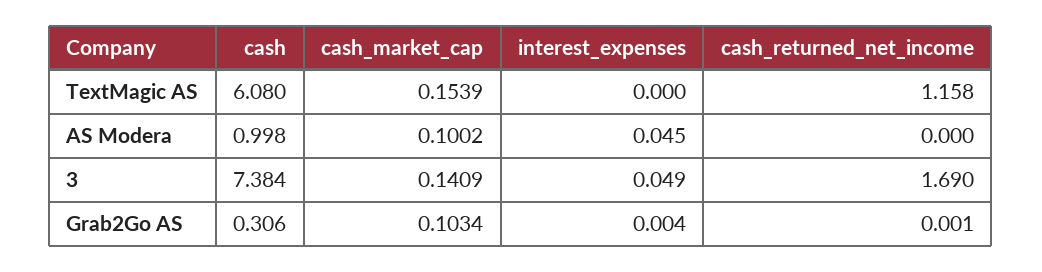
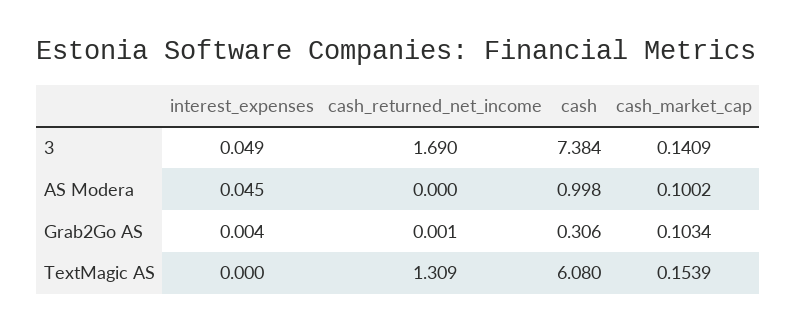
cash_returned_net_income, TextMagic AS: 1.158 -> 1.309

